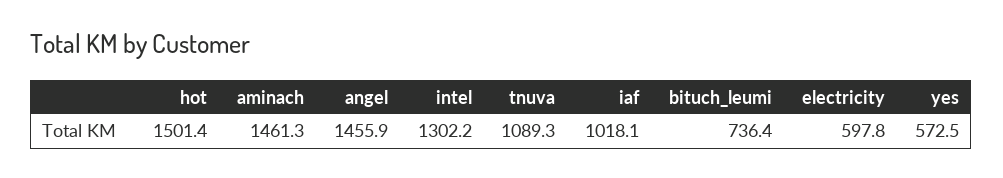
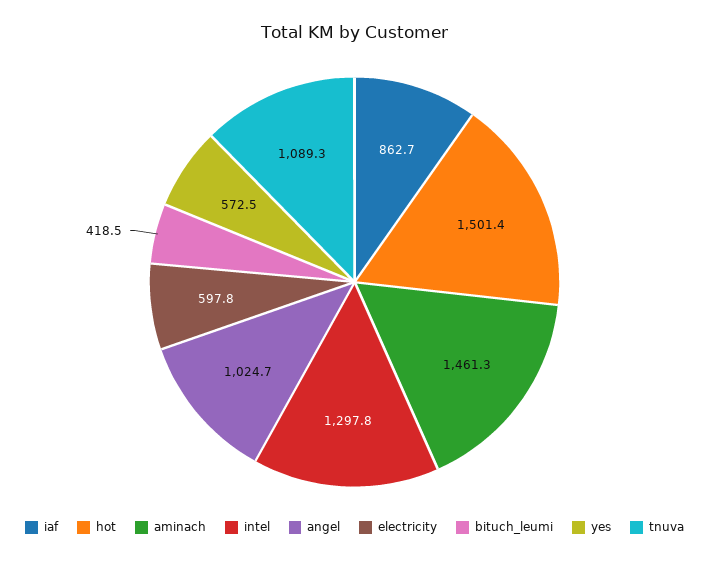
angel: 1455.9 -> 1024.7
intel: 1302.2 -> 1297.8
iaf: 1018.1 -> 862.7
bituch_leumi: 736.4 -> 418.5

